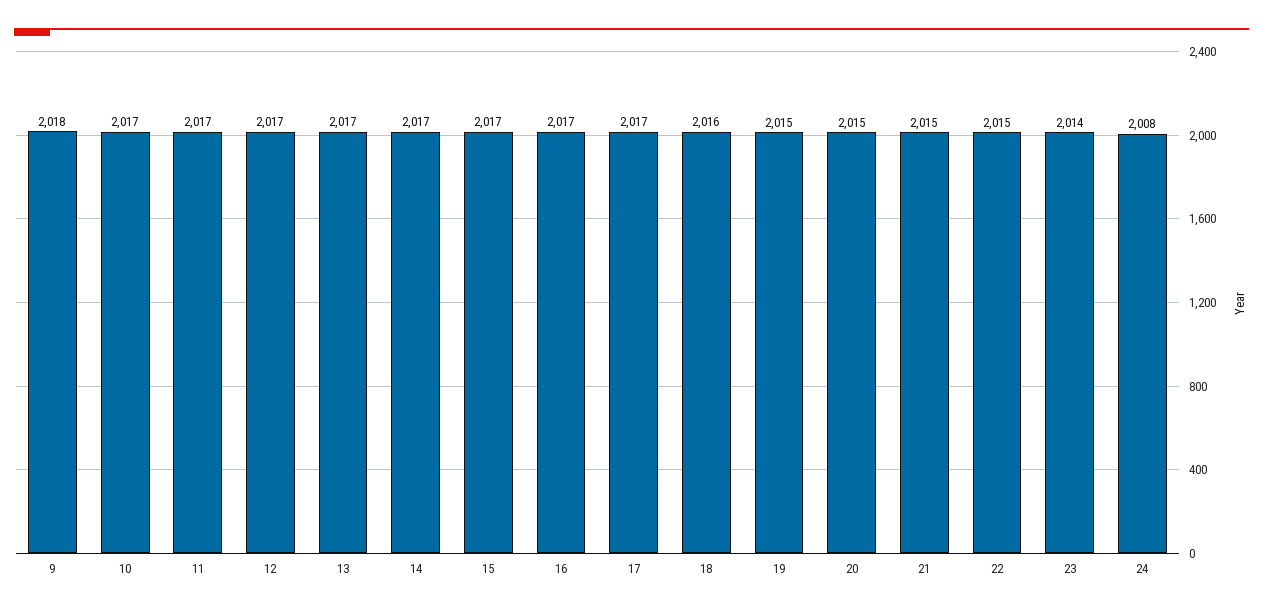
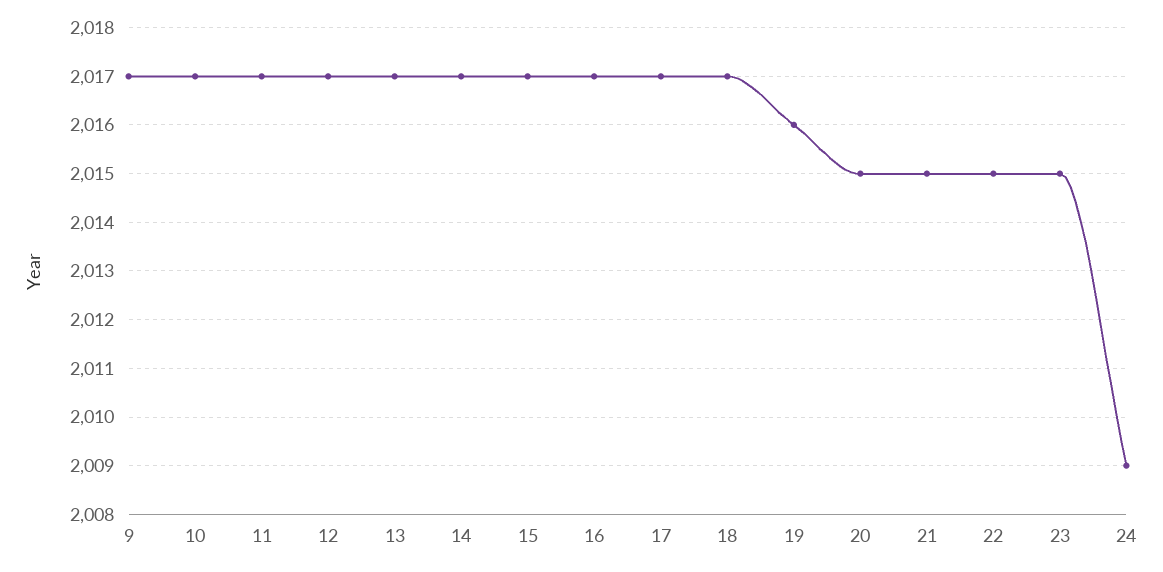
9: 2018 -> 2017
18: 2016 -> 2017
19: 2015 -> 2016
23: 2014 -> 2015
24: 2008 -> 2009

